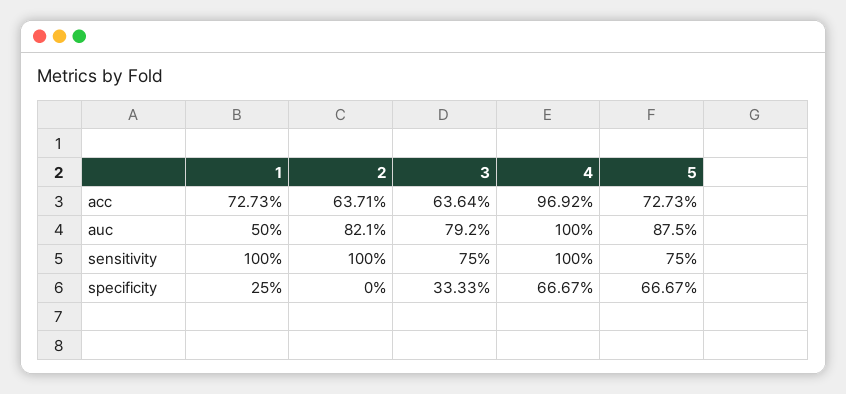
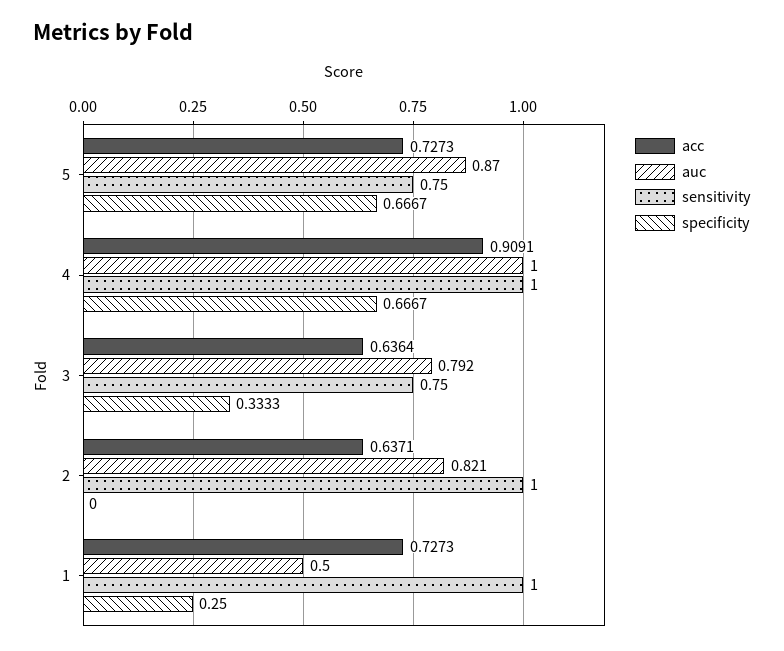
acc, 4: 0.9692 -> 0.9091
auc, 5: 0.875 -> 0.87

